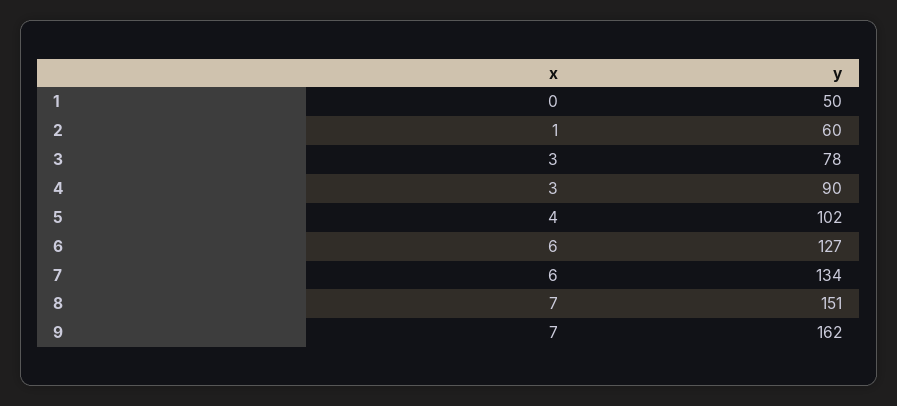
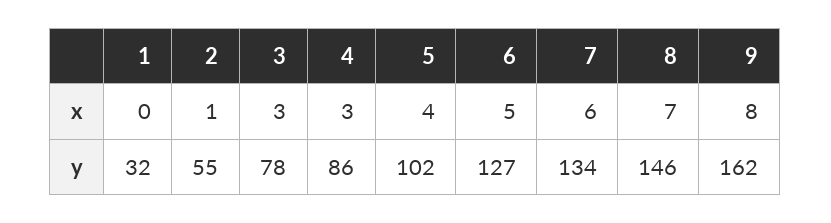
y, 1: 50 -> 32
y, 2: 60 -> 55
y, 4: 90 -> 86
x, 6: 6 -> 5
y, 8: 151 -> 146
x, 9: 7 -> 8

